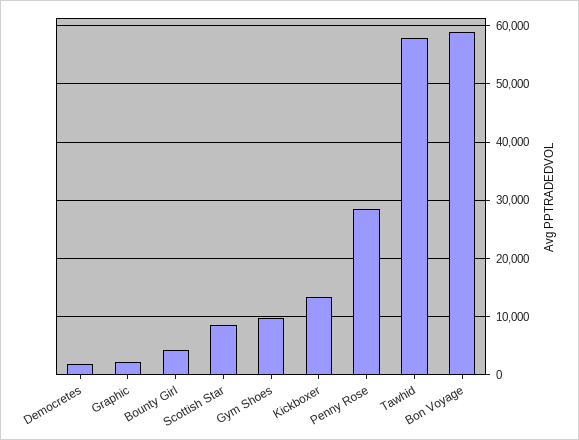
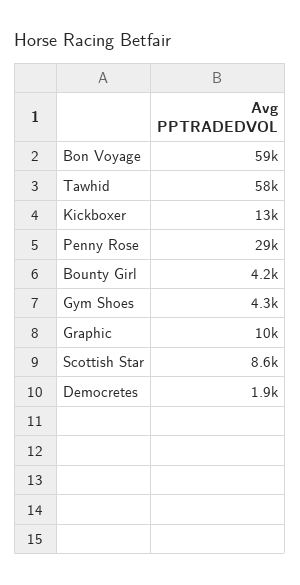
Graphic: 2000 -> 10000
Gym Shoes: 10000 -> 4300

